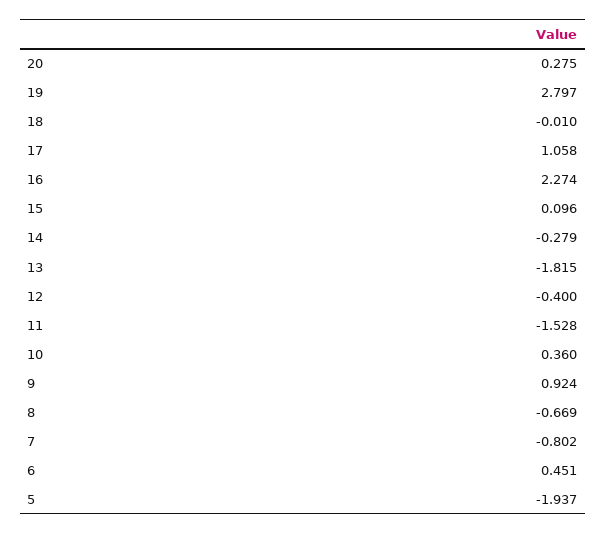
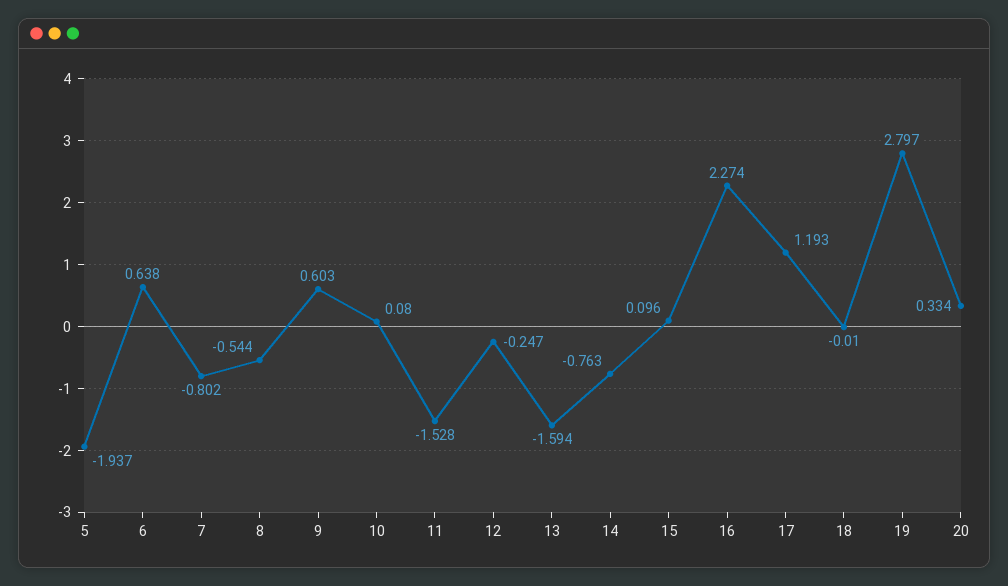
20: 0.275 -> 0.334
17: 1.058 -> 1.193
14: -0.279 -> -0.763
13: -1.815 -> -1.594
12: -0.4 -> -0.247
10: 0.36 -> 0.08
9: 0.924 -> 0.603
8: -0.669 -> -0.544
6: 0.451 -> 0.638

